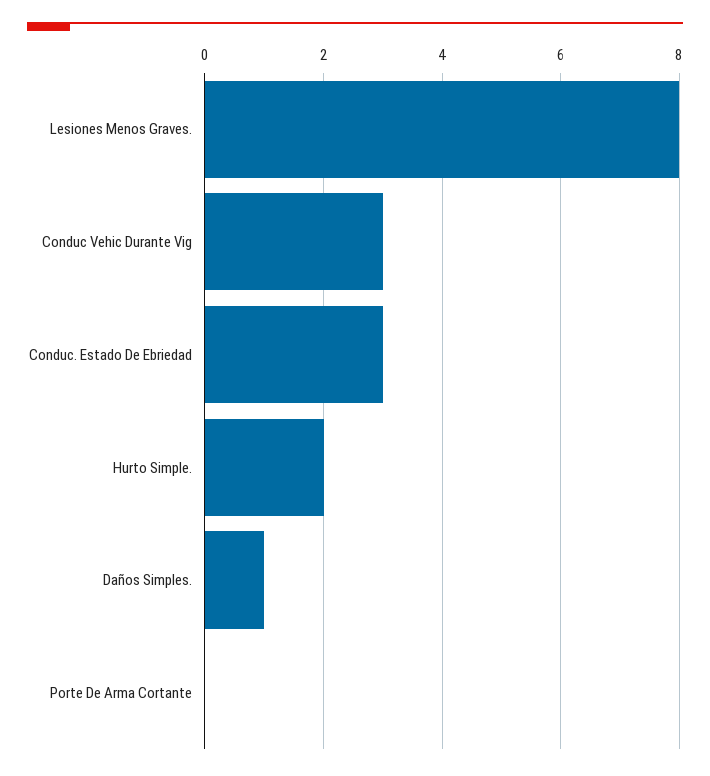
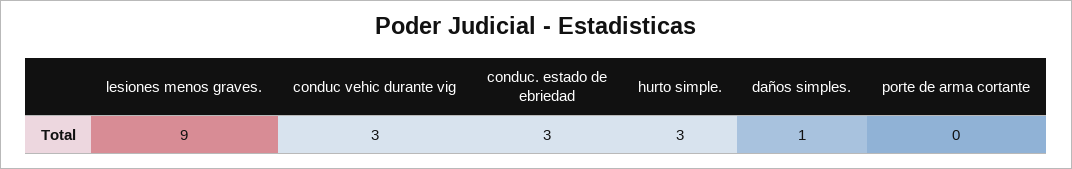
Lesiones Menos Graves.: 8 -> 9
Hurto Simple.: 2 -> 3

